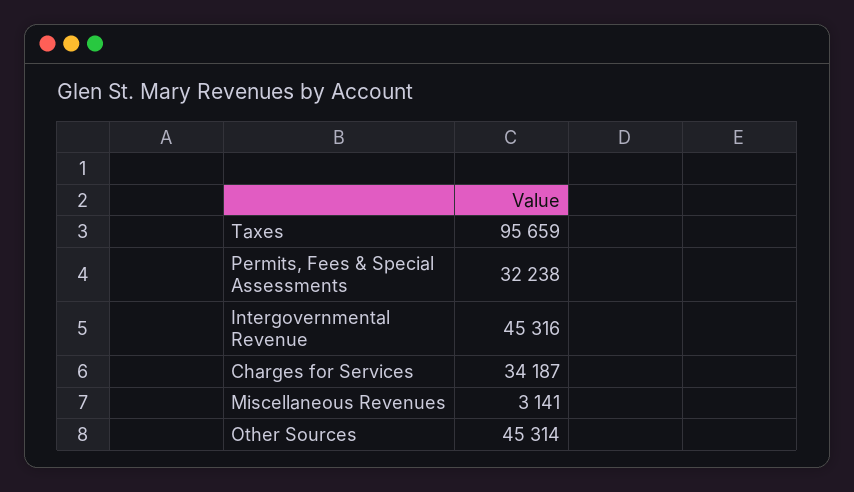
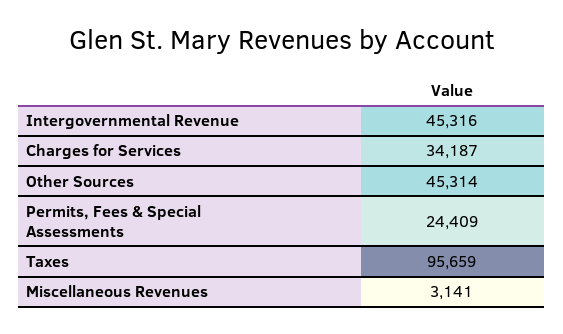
Permits, Fees & Special Assessments: 32238 -> 24409

